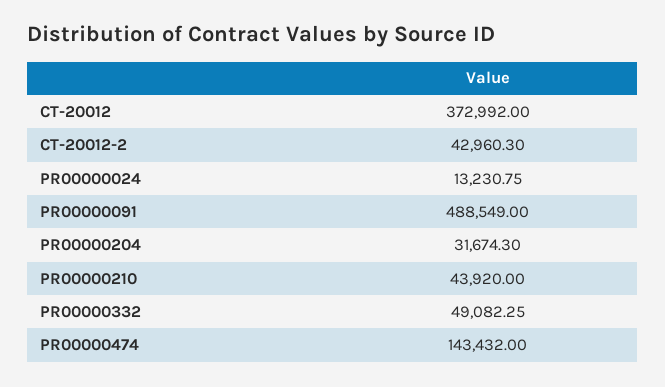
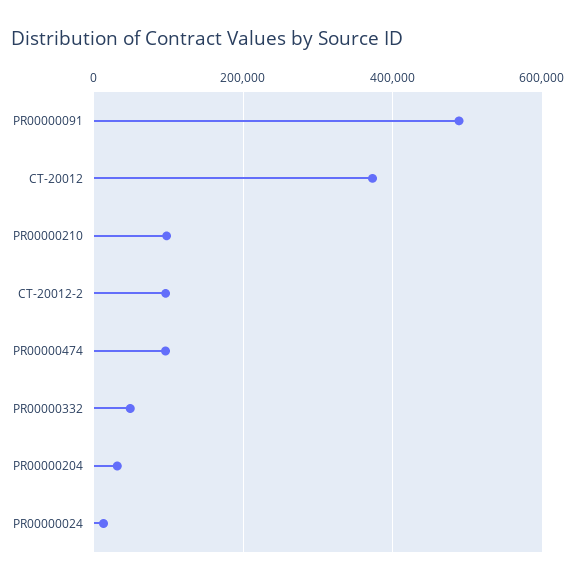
CT-20012-2: 42960.3 -> 100000
PR00000210: 43920 -> 100000
PR00000474: 143432 -> 100000

